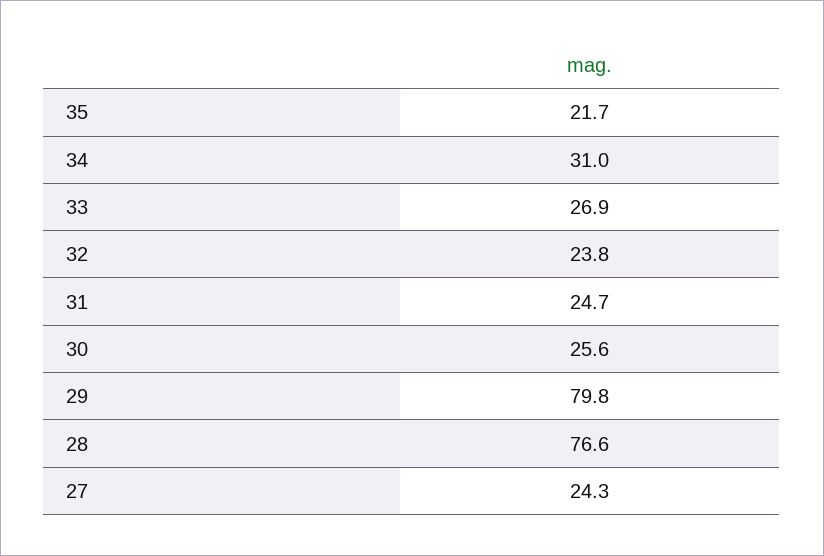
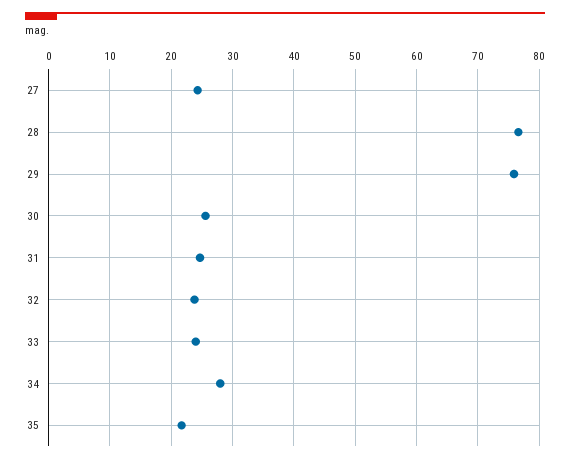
34: 31 -> 28
33: 26.9 -> 24
29: 79.8 -> 76

